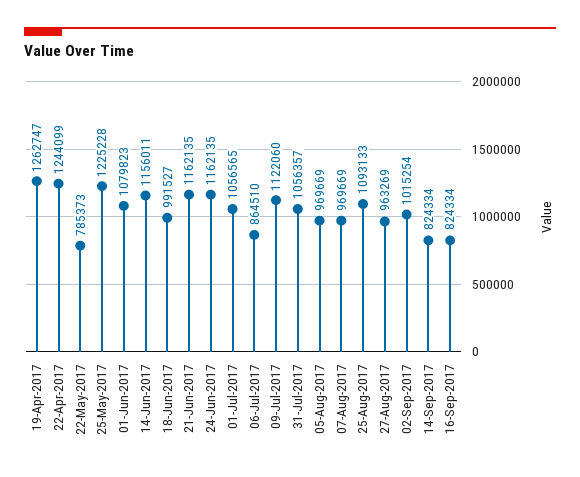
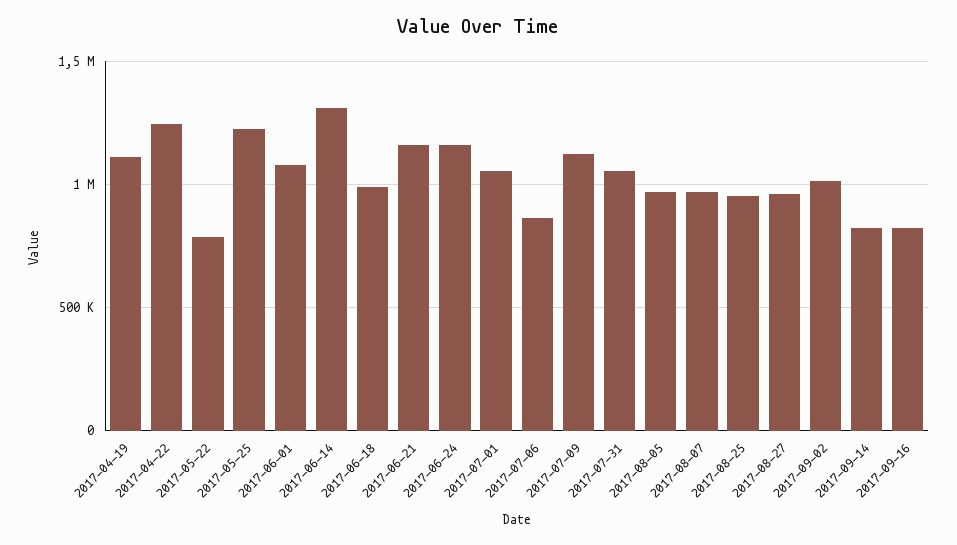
19-Apr-2017: 1262747 -> 1100000
14-Jun-2017: 1156011 -> 1300000
25-Aug-2017: 1093133 -> 950000

